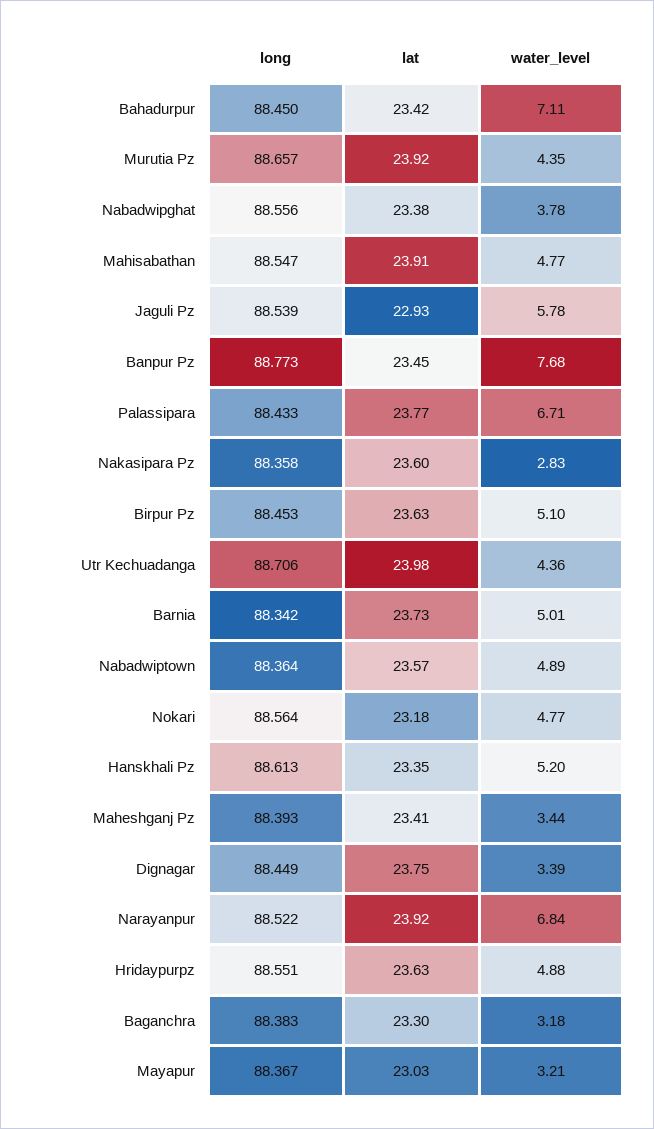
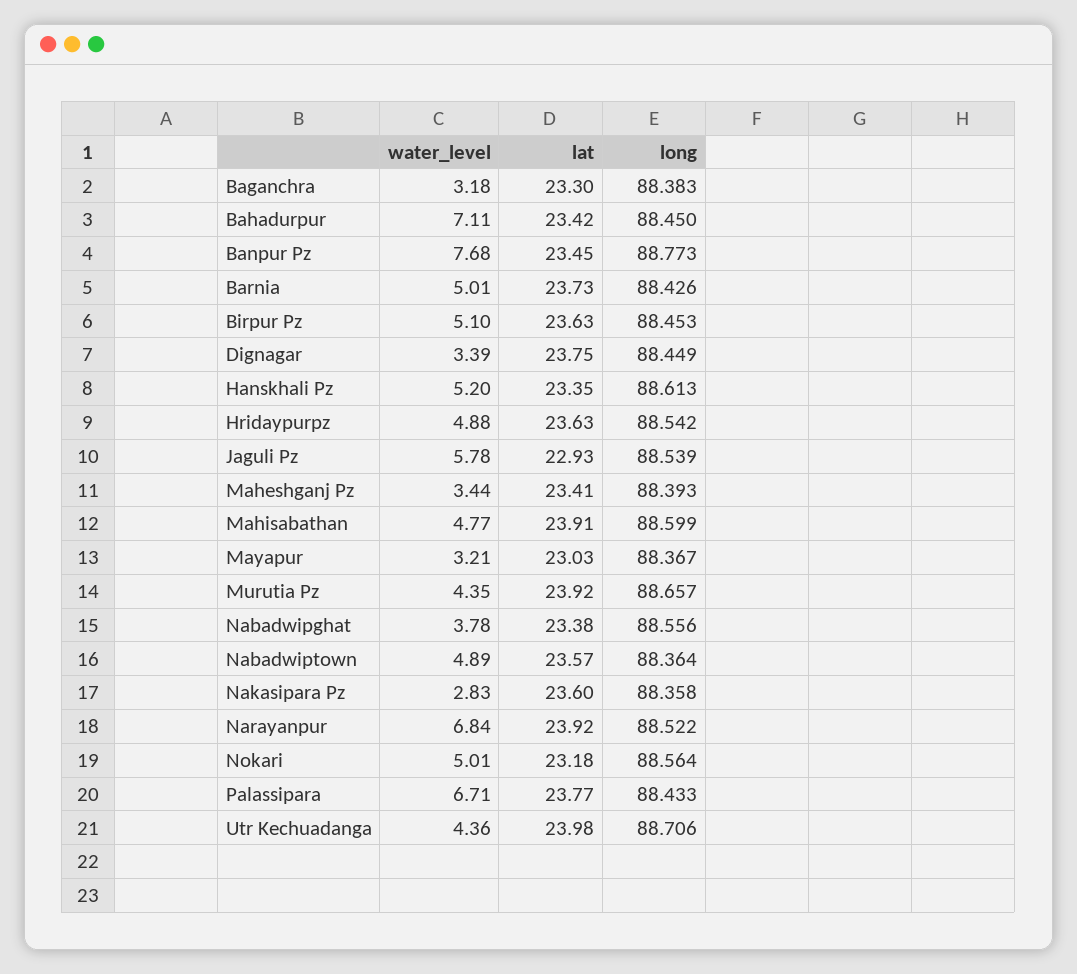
long, Mahisabathan: 88.547 -> 88.599
long, Barnia: 88.342 -> 88.426
water_level, Nokari: 4.77 -> 5.01
long, Hridaypurpz: 88.551 -> 88.542

